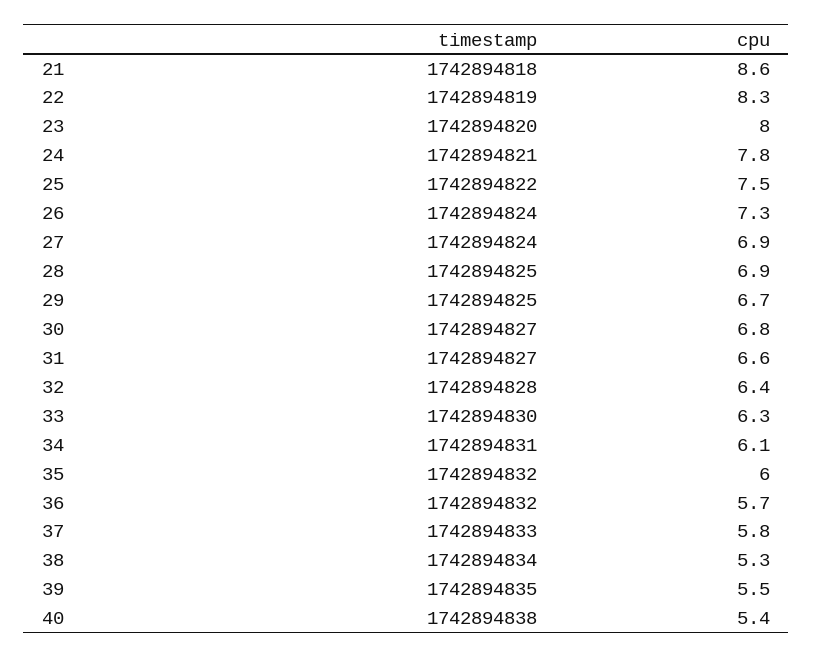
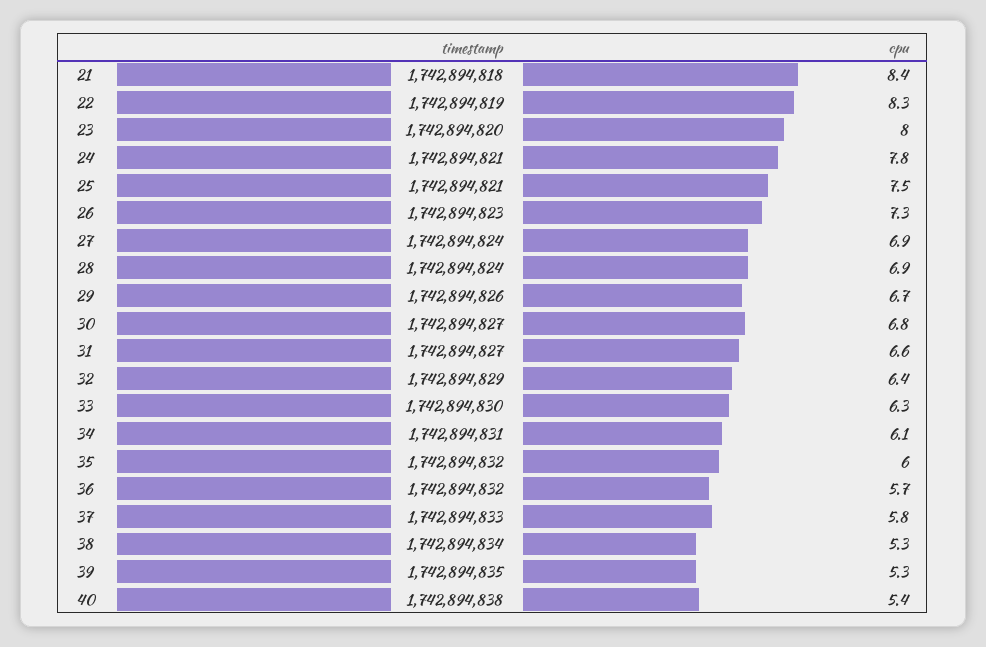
cpu, 21: 8.6 -> 8.4
timestamp, 25: 1742894822 -> 1742894821
timestamp, 26: 1742894824 -> 1742894823
timestamp, 28: 1742894825 -> 1742894824
timestamp, 29: 1742894825 -> 1742894826
timestamp, 32: 1742894828 -> 1742894829
cpu, 39: 5.5 -> 5.3

